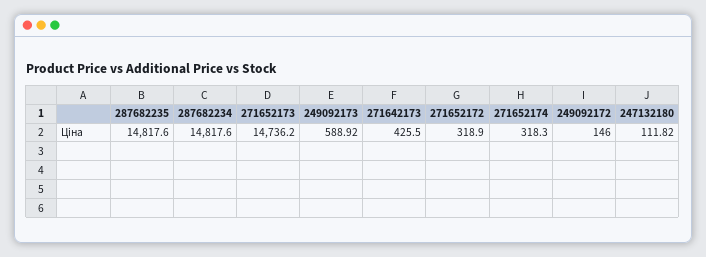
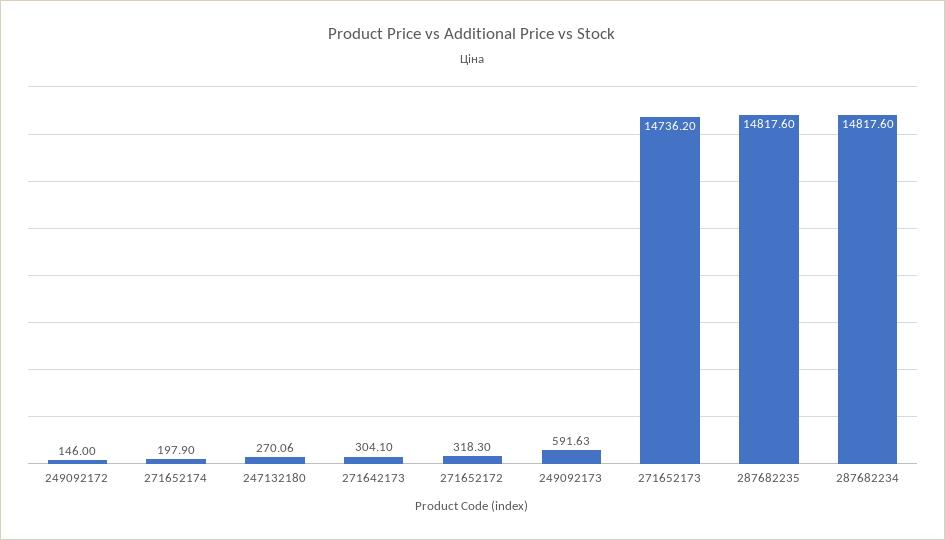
249092173: 588.92 -> 591.63
271642173: 425.5 -> 304.1
271652172: 318.9 -> 318.3
271652174: 318.3 -> 197.9
247132180: 111.82 -> 270.06

